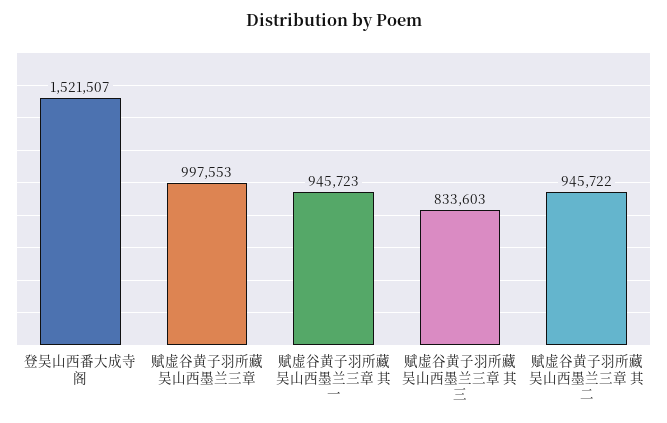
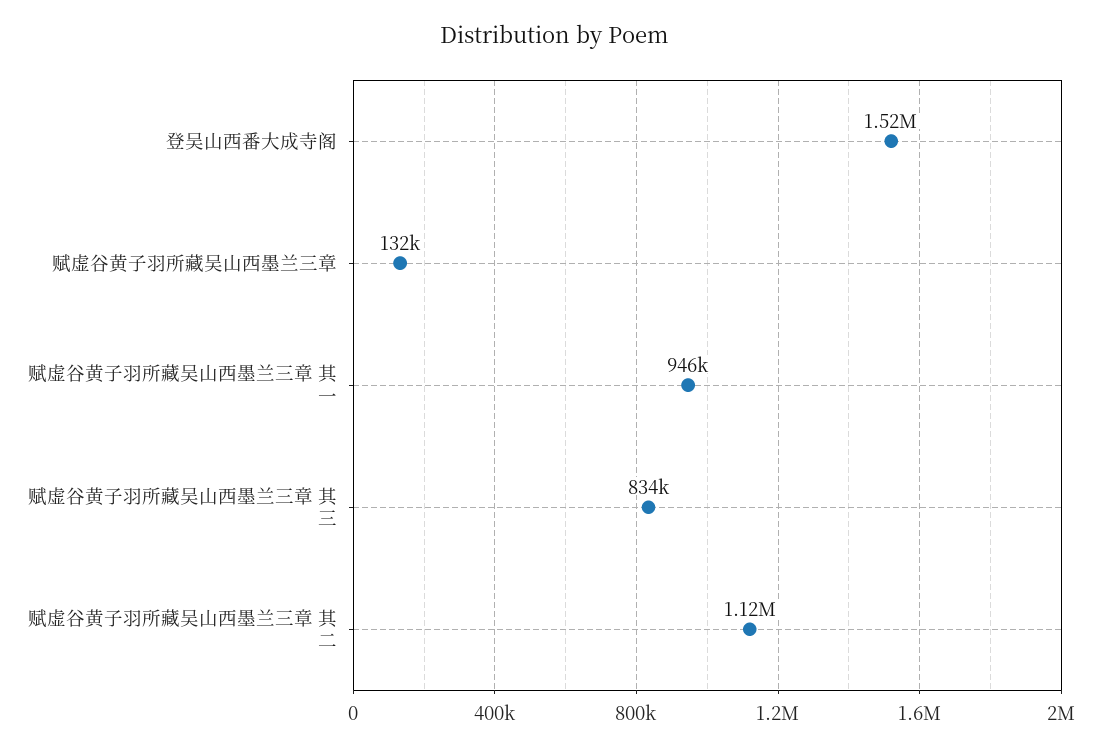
赋虚谷黄子羽所藏吴山西墨兰三章: 997553 -> 132000
赋虚谷黄子羽所藏吴山西墨兰三章 其二: 945722 -> 1120000

